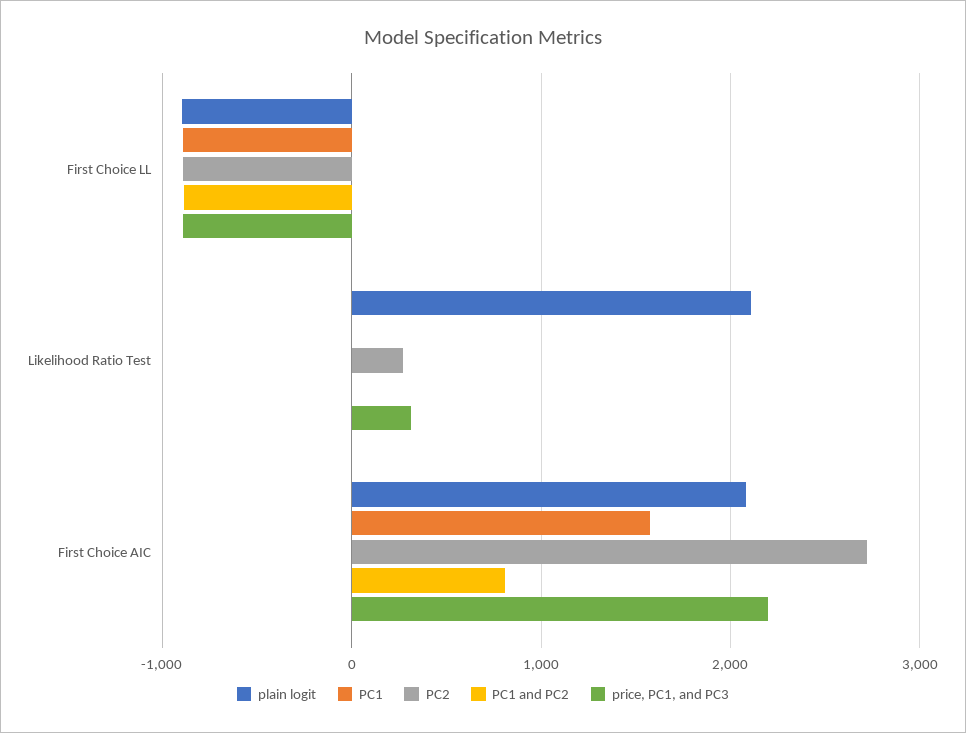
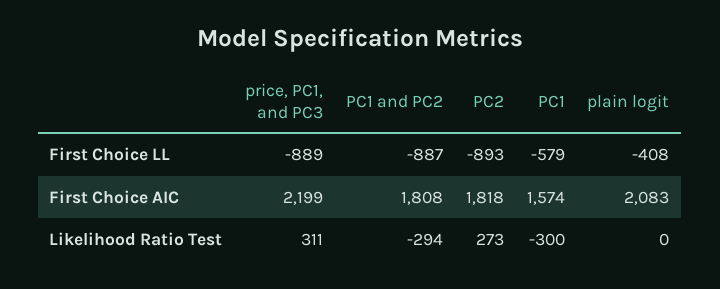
plain logit, First Choice LL: -900 -> -408
PC1, First Choice LL: -900 -> -579
plain logit, Likelihood Ratio Test: 2100 -> 0
PC1, Likelihood Ratio Test: 0 -> -300
PC1 and PC2, Likelihood Ratio Test: 0 -> -294
PC2, First Choice AIC: 2700 -> 1818
PC1 and PC2, First Choice AIC: 800 -> 1808

